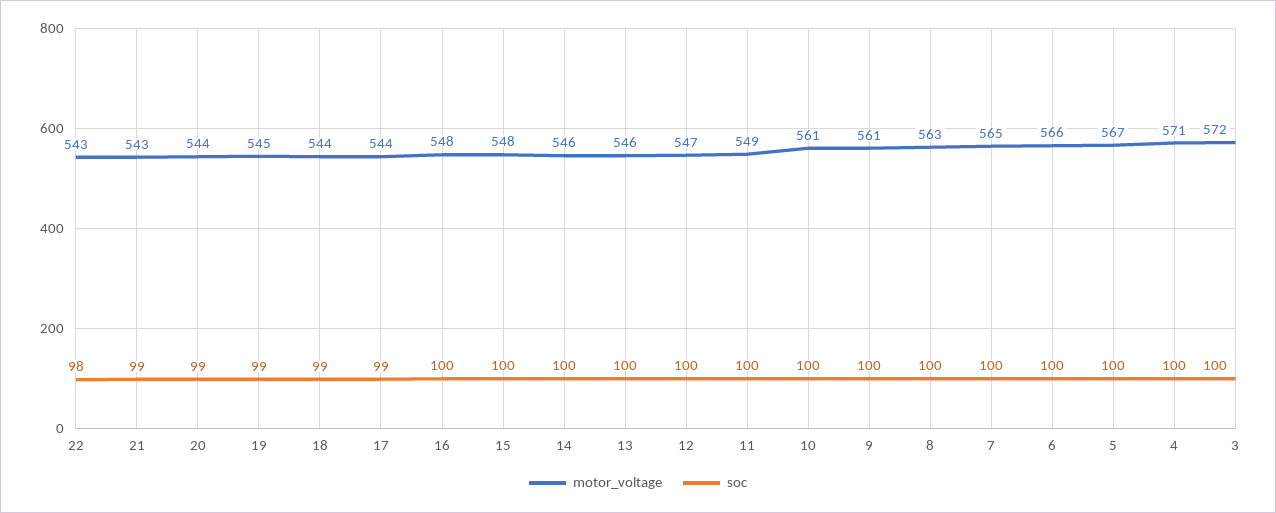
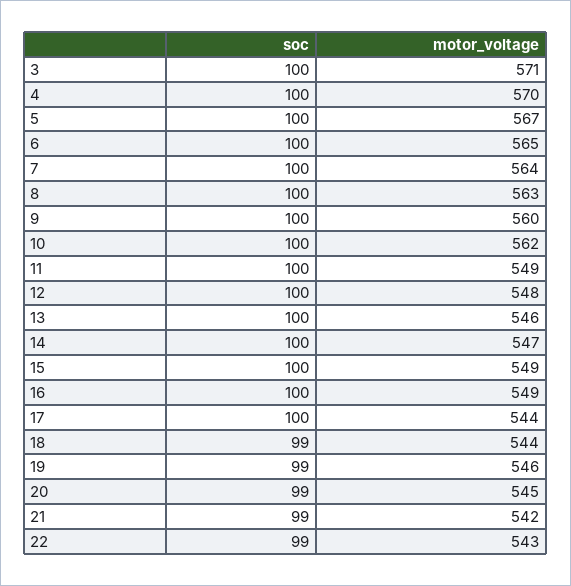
soc, 22: 98 -> 99
motor_voltage, 21: 543 -> 542
motor_voltage, 20: 544 -> 545
motor_voltage, 19: 545 -> 546
soc, 17: 99 -> 100
motor_voltage, 16: 548 -> 549
motor_voltage, 15: 548 -> 549
motor_voltage, 14: 546 -> 547
motor_voltage, 12: 547 -> 548
motor_voltage, 10: 561 -> 562
motor_voltage, 9: 561 -> 560
motor_voltage, 7: 565 -> 564
motor_voltage, 6: 566 -> 565
motor_voltage, 4: 571 -> 570
motor_voltage, 3: 572 -> 571

